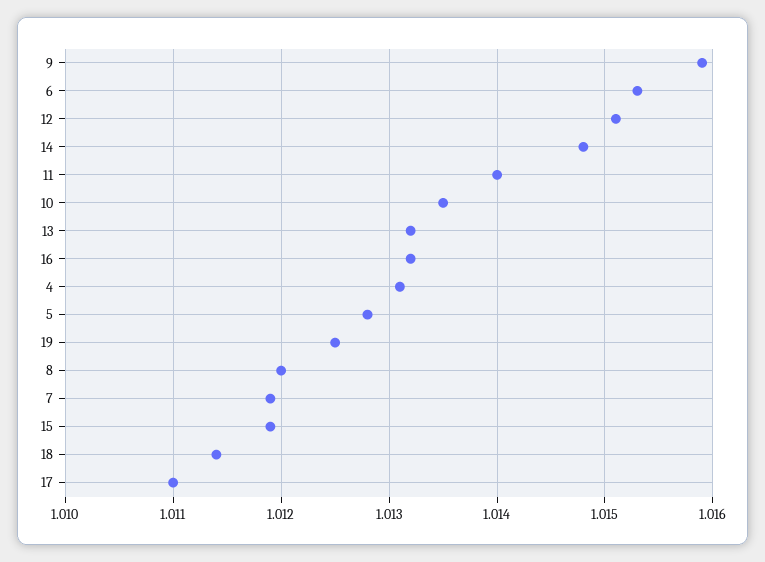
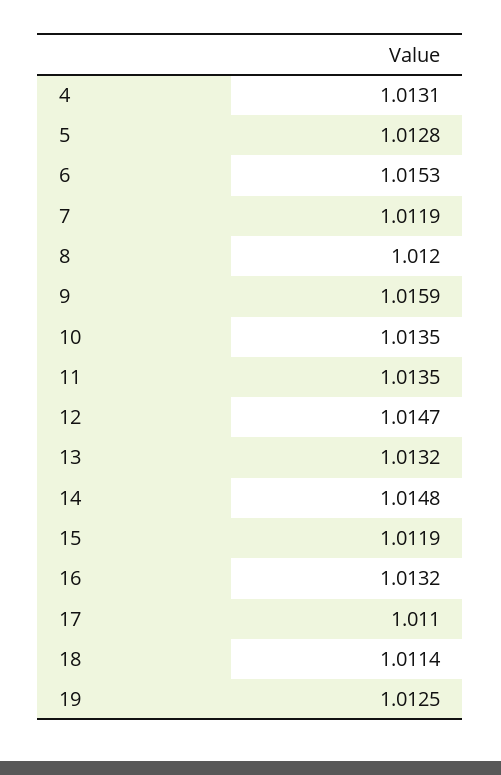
12: 1.0151 -> 1.0147
11: 1.014 -> 1.0135

